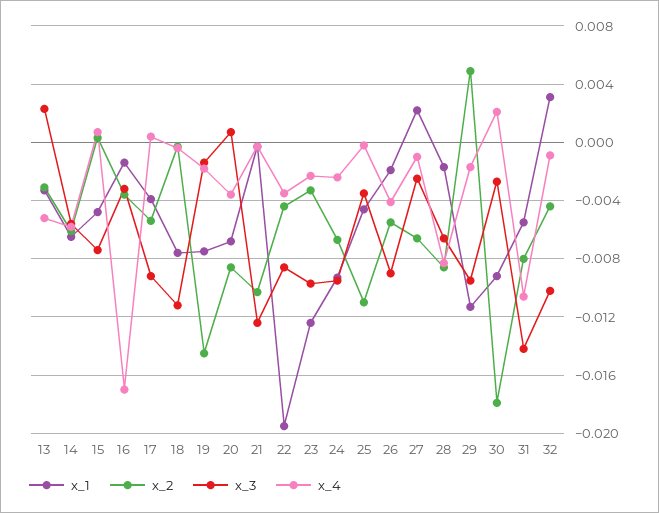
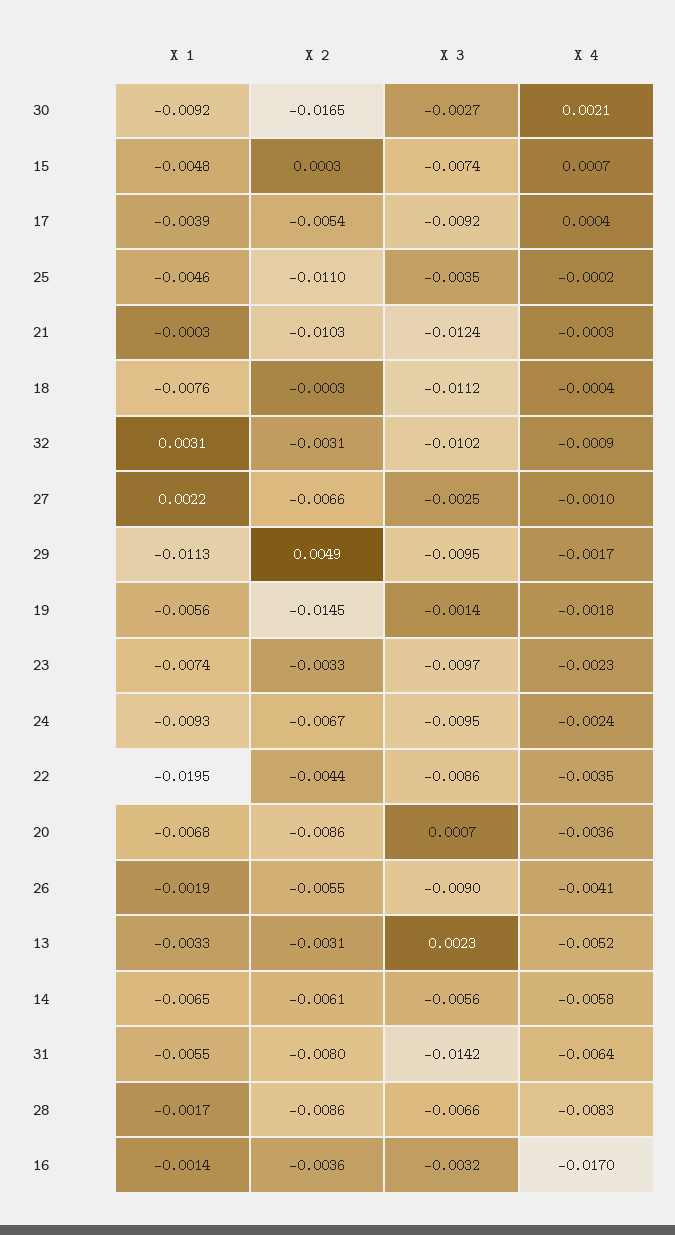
x_1, 19: -0.0075 -> -0.0056
x_1, 23: -0.0125 -> -0.0074
x_2, 30: -0.018 -> -0.0165
x_4, 31: -0.0105 -> -0.0064
x_2, 32: -0.0045 -> -0.0031

